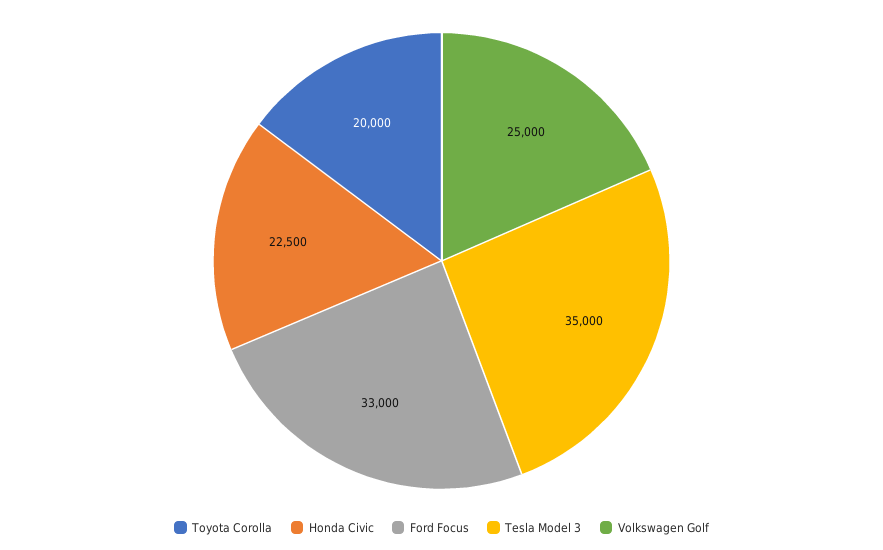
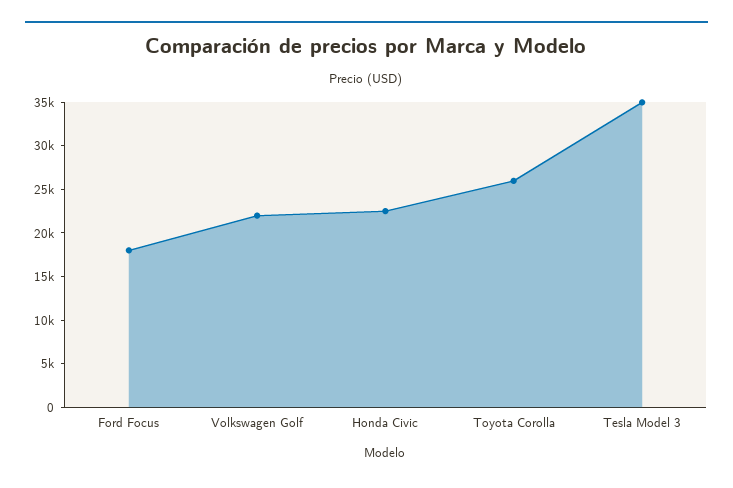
Toyota Corolla: 20000 -> 26000
Ford Focus: 33000 -> 18000
Volkswagen Golf: 25000 -> 22000

